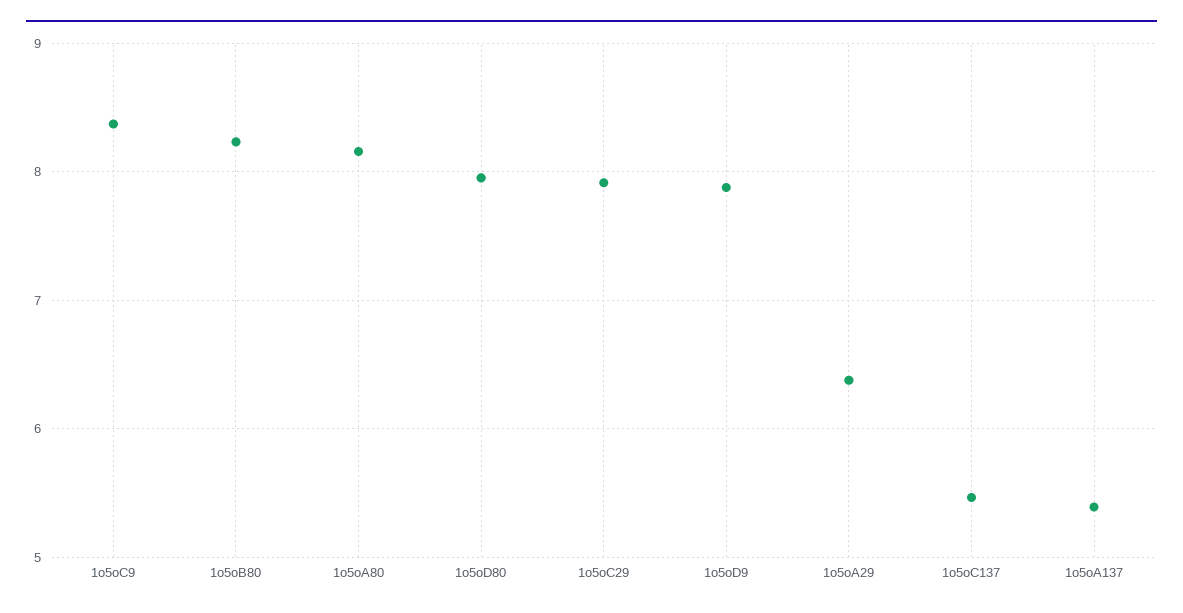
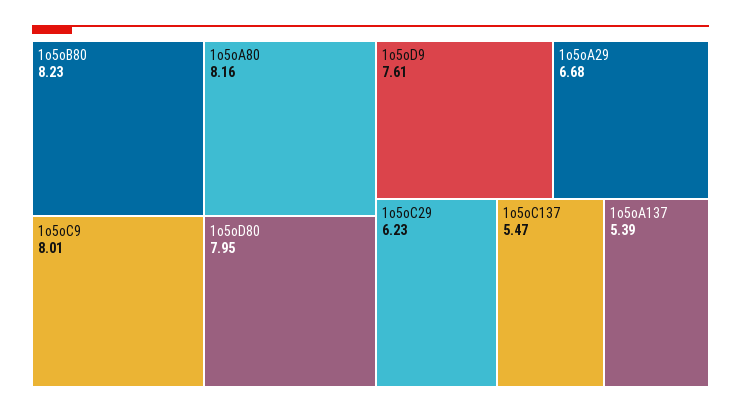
1o5oC9: 8.4 -> 8.01
1o5oC29: 7.9 -> 6.23
1o5oD9: 7.9 -> 7.61
1o5oA29: 6.4 -> 6.68

